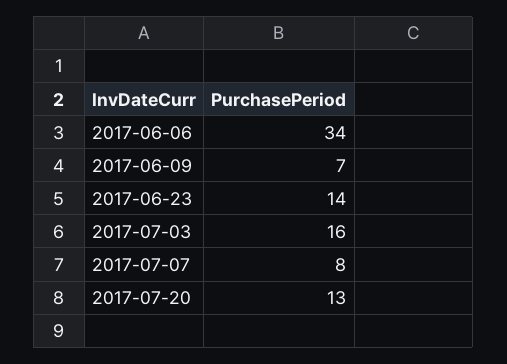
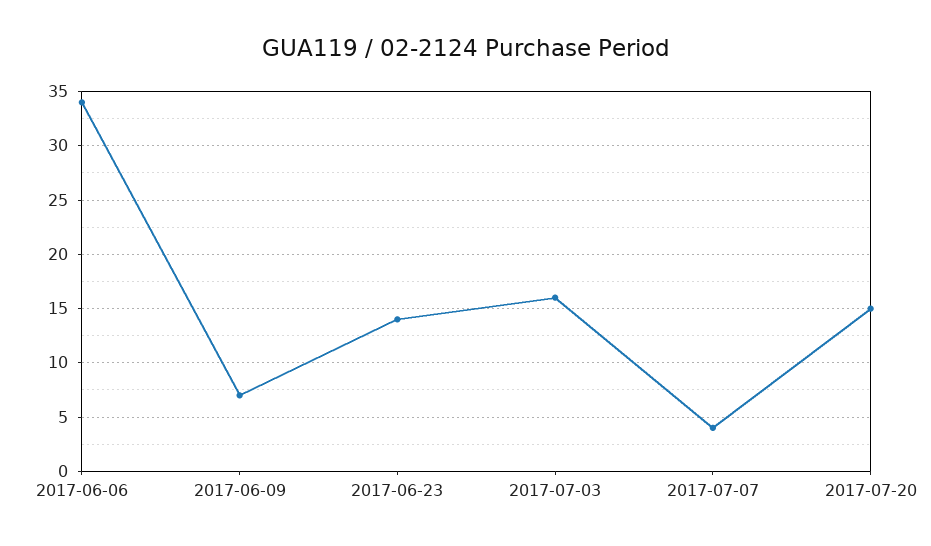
2017-07-07: 8 -> 4
2017-07-20: 13 -> 15

